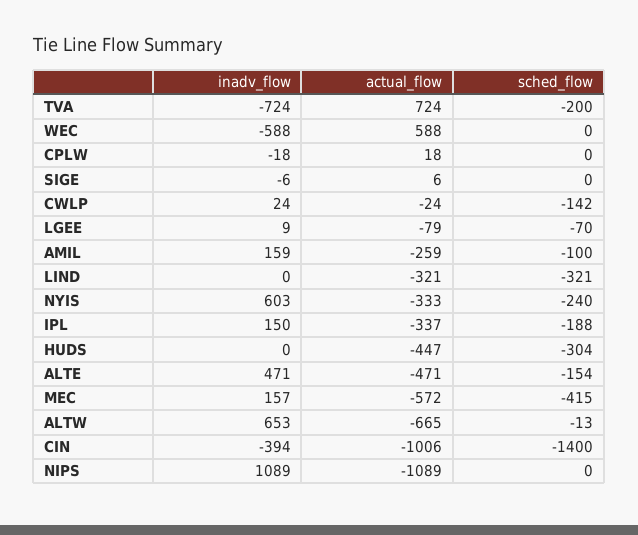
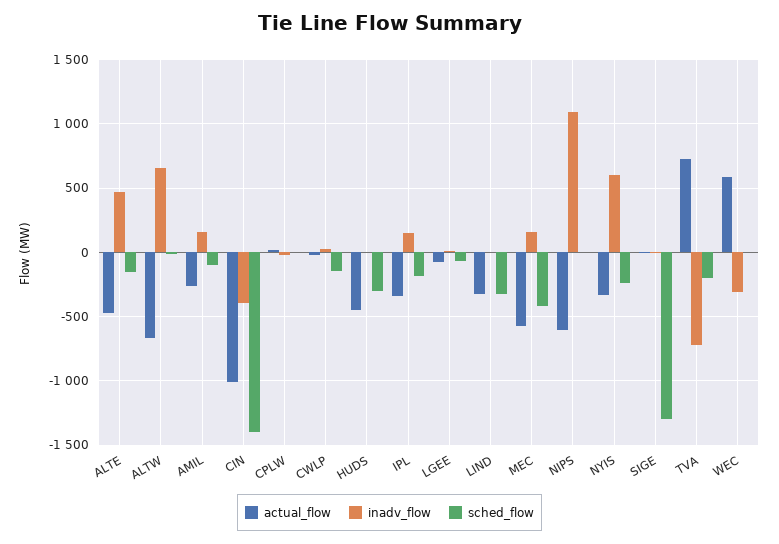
inadv_flow, WEC: -588 -> -300
sched_flow, SIGE: 0 -> -1300
actual_flow, NIPS: -1089 -> -600

